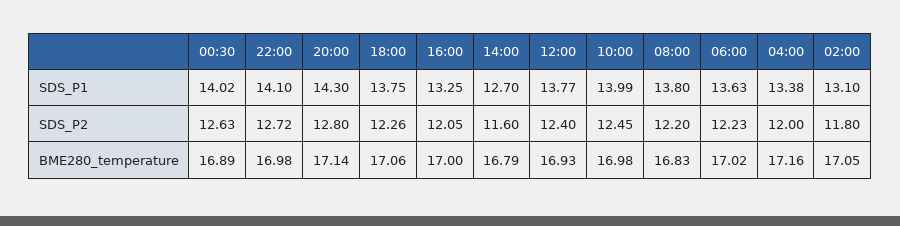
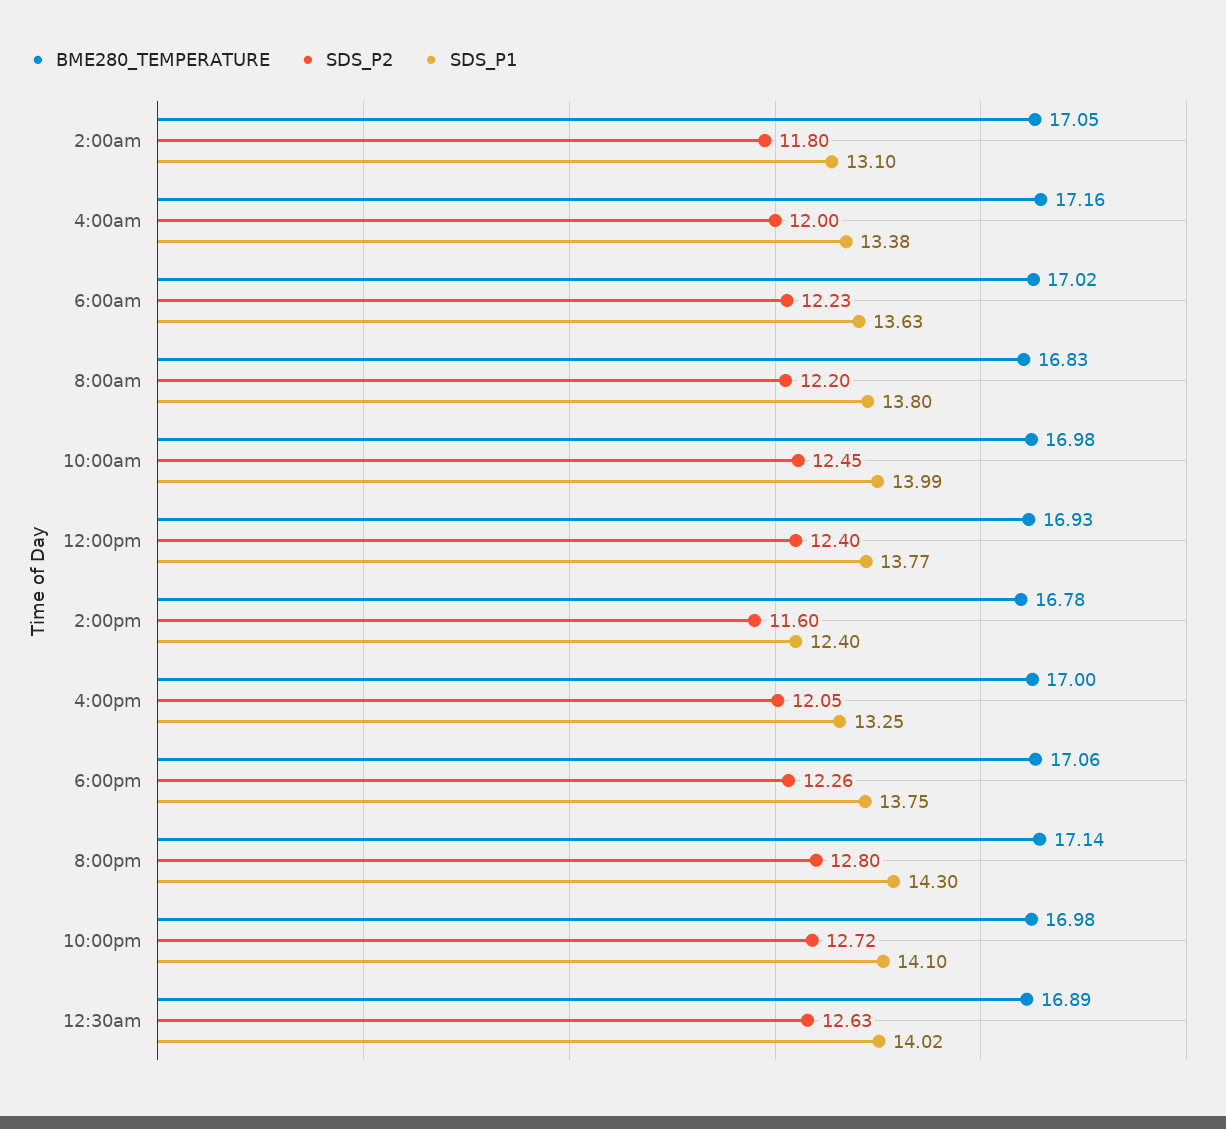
SDS_P1, 14:00: 12.7 -> 12.4
BME280_temperature, 14:00: 16.79 -> 16.78

